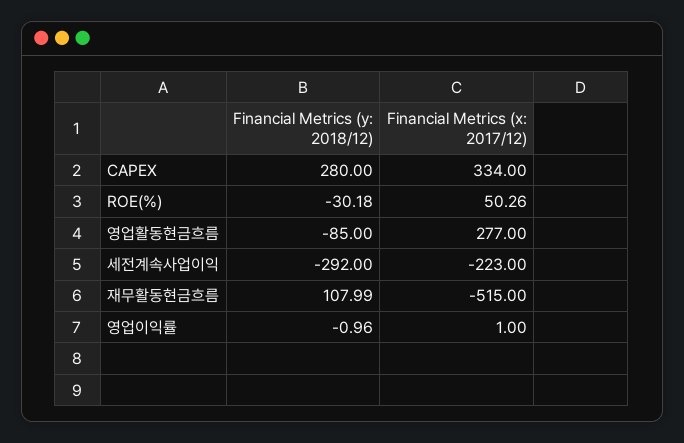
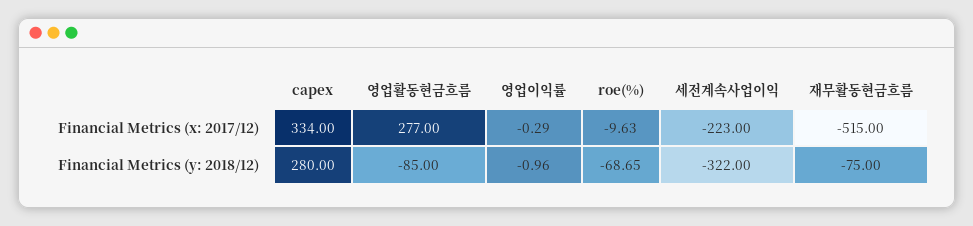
Financial Metrics (y: 2018/12), ROE(%): -30.18 -> -68.65
Financial Metrics (x: 2017/12), ROE(%): 50.26 -> -9.63
Financial Metrics (y: 2018/12), 세전계속사업이익: -292 -> -322
Financial Metrics (y: 2018/12), 재무활동현금흐름: 107.99 -> -75
Financial Metrics (x: 2017/12), 영업이익률: 1 -> -0.29

